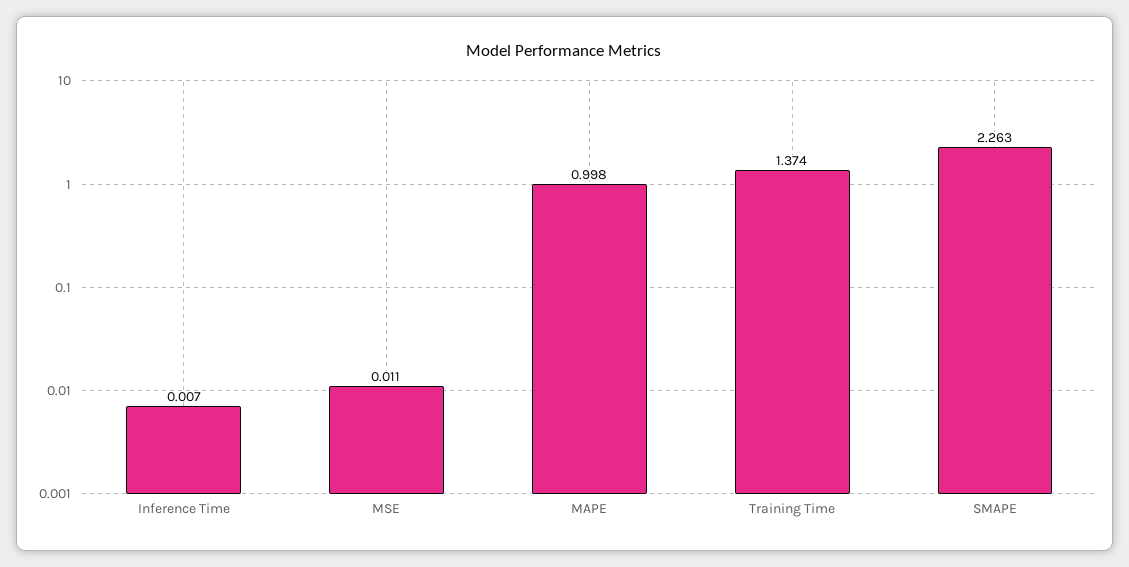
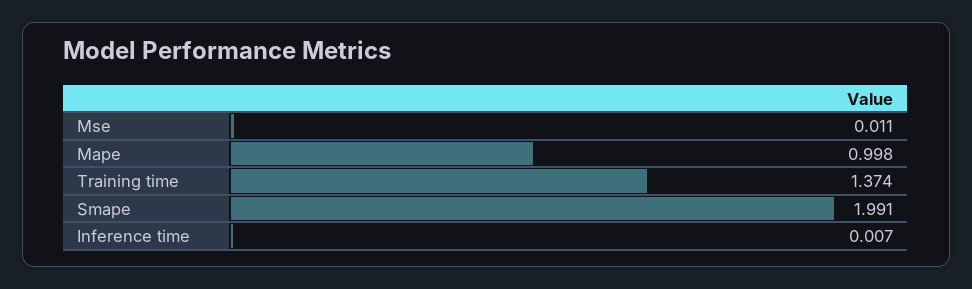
SMAPE: 2.263 -> 1.991

